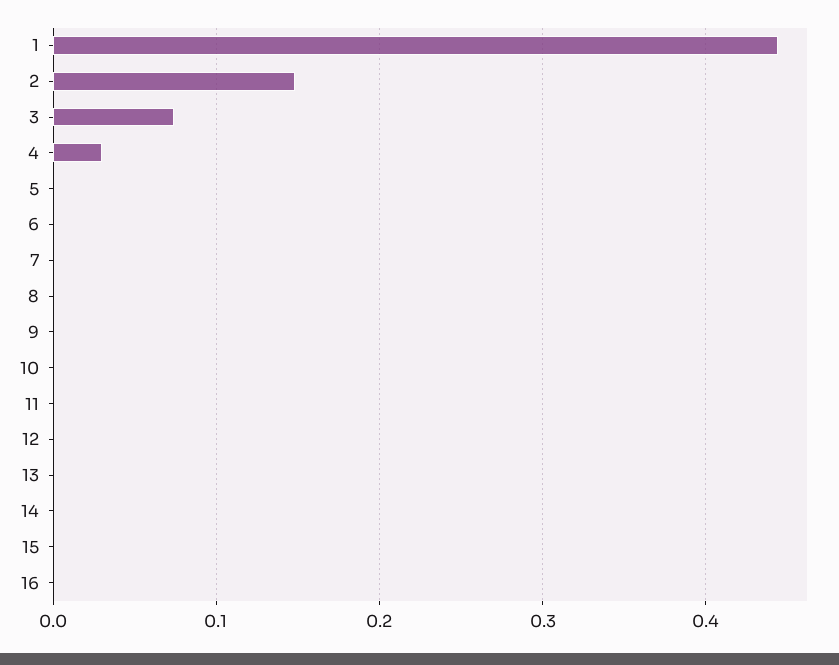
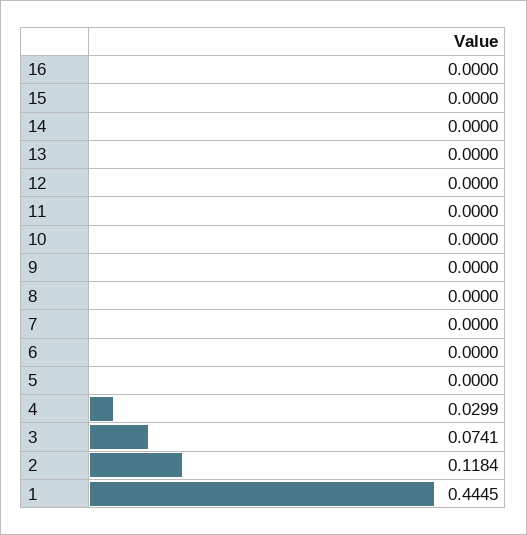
2: 0.15 -> 0.1184

